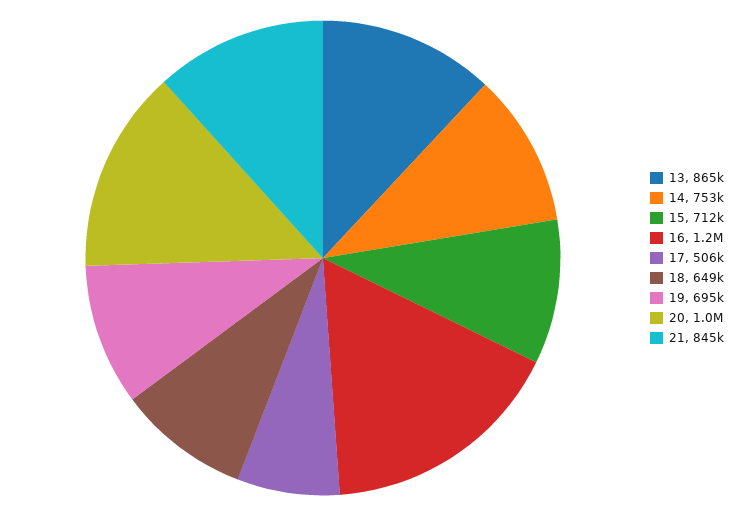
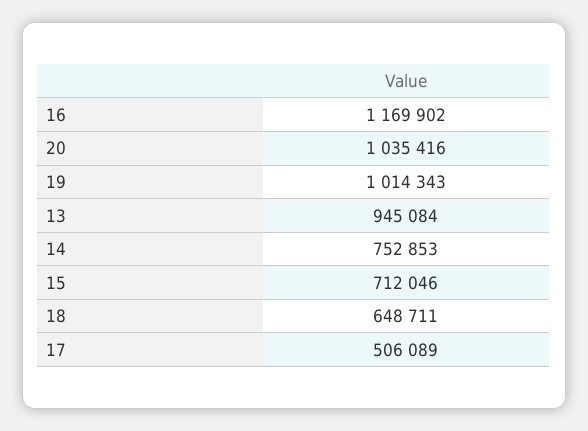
13: 865000 -> 945084
19: 695000 -> 1014343
21: 845000 -> none

